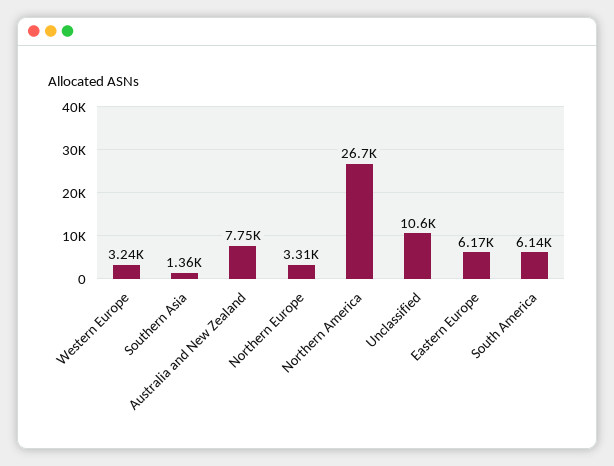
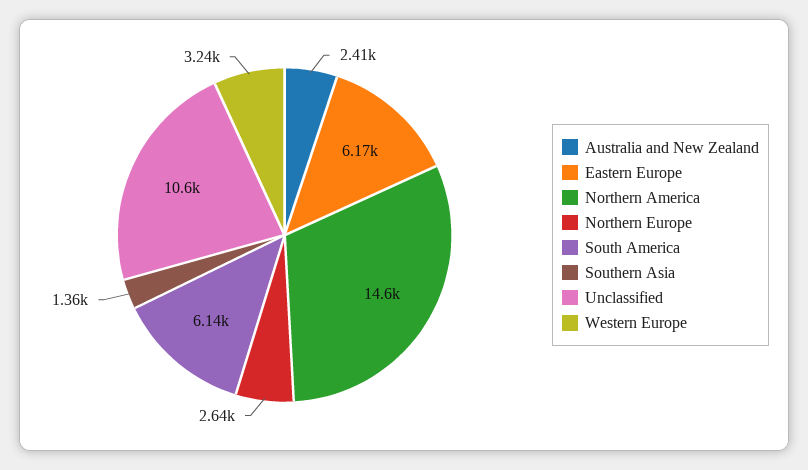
Australia and New Zealand: 7750 -> 2410
Northern Europe: 3310 -> 2640
Northern America: 26700 -> 14600

